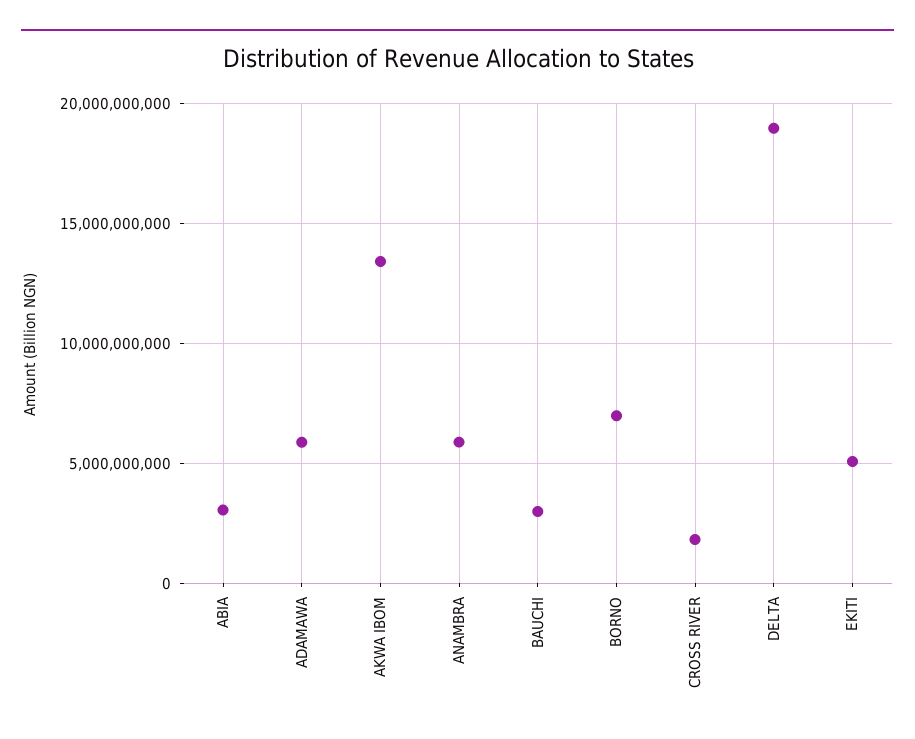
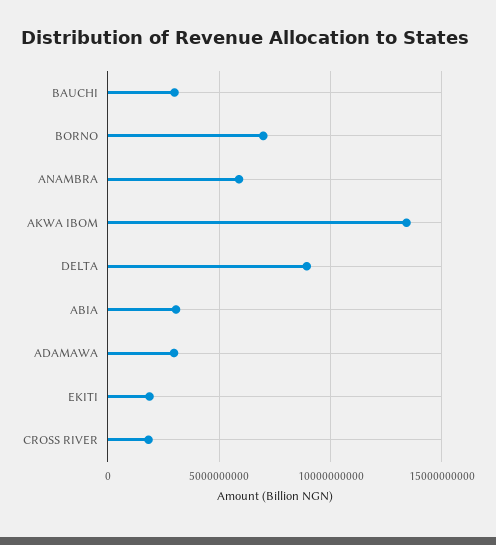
ADAMAWA: 6000000000 -> 3000000000
DELTA: 19000000000 -> 9000000000
EKITI: 5000000000 -> 2000000000

